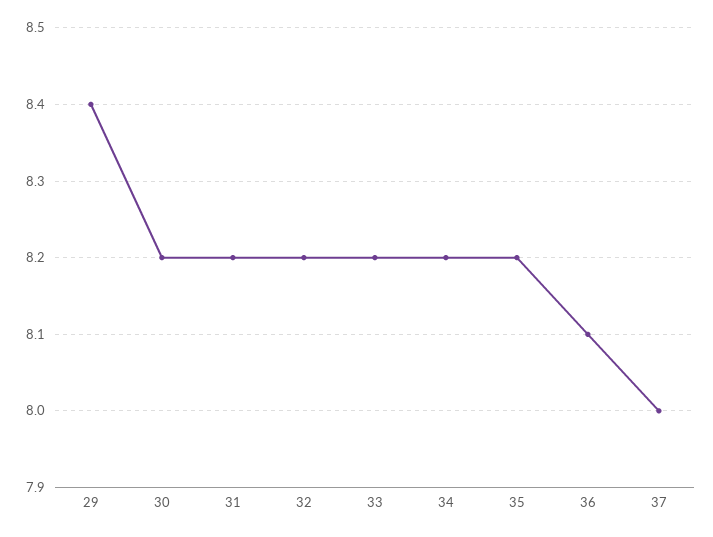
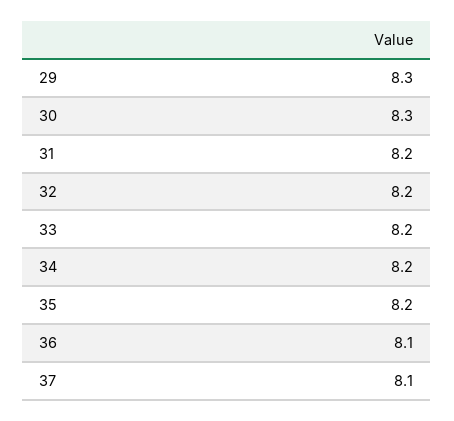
29: 8.4 -> 8.3
30: 8.2 -> 8.3
37: 8 -> 8.1

